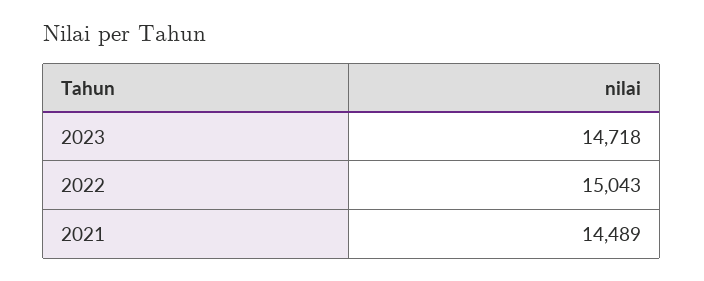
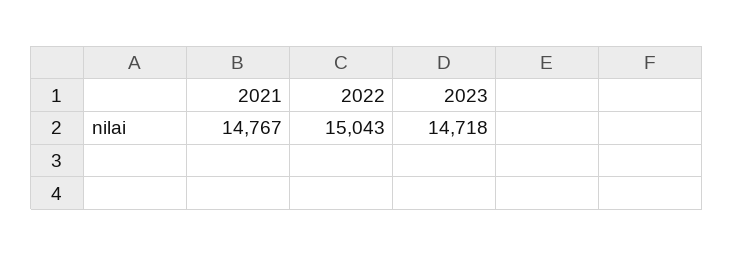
2021: 14489 -> 14767

